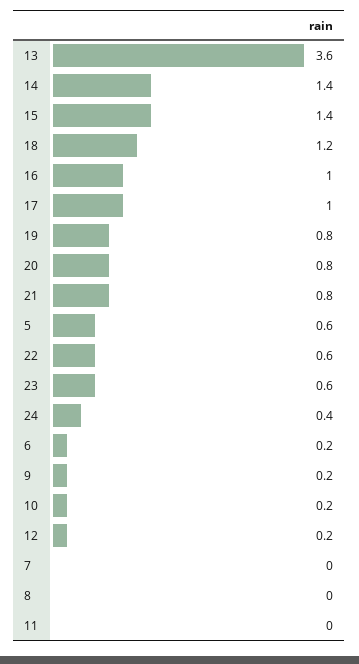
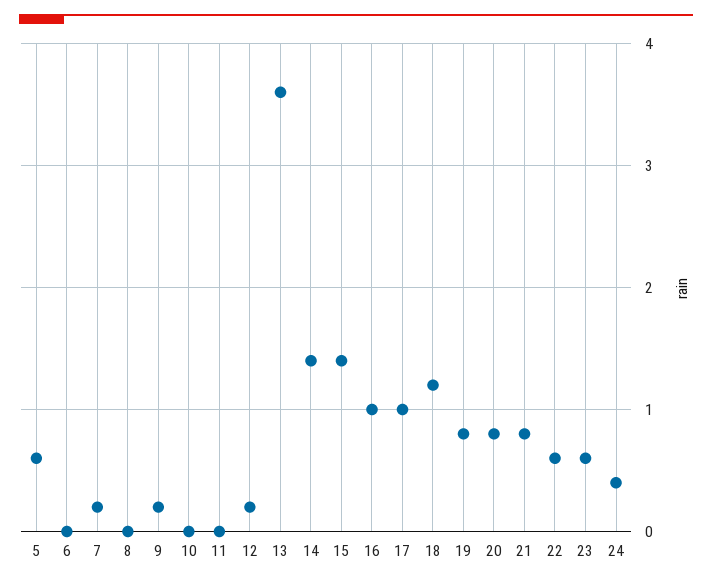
6: 0.2 -> 0
10: 0.2 -> 0
7: 0 -> 0.2

